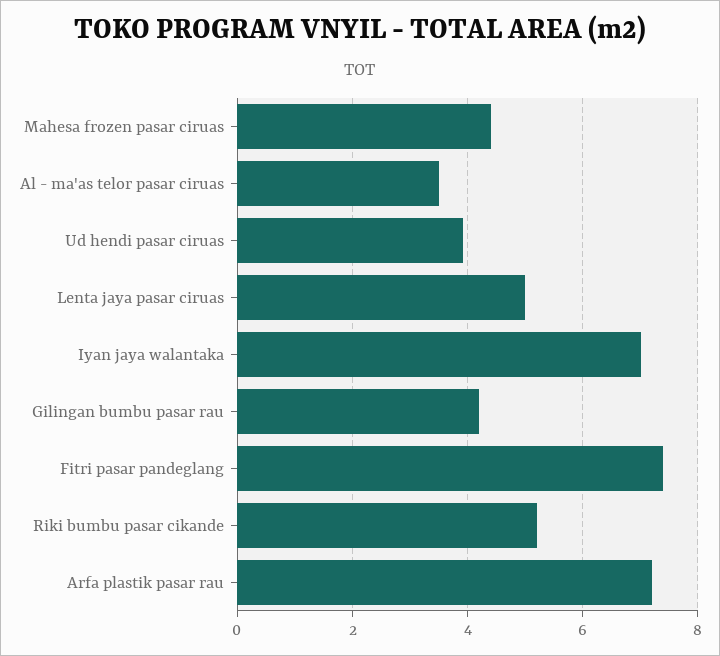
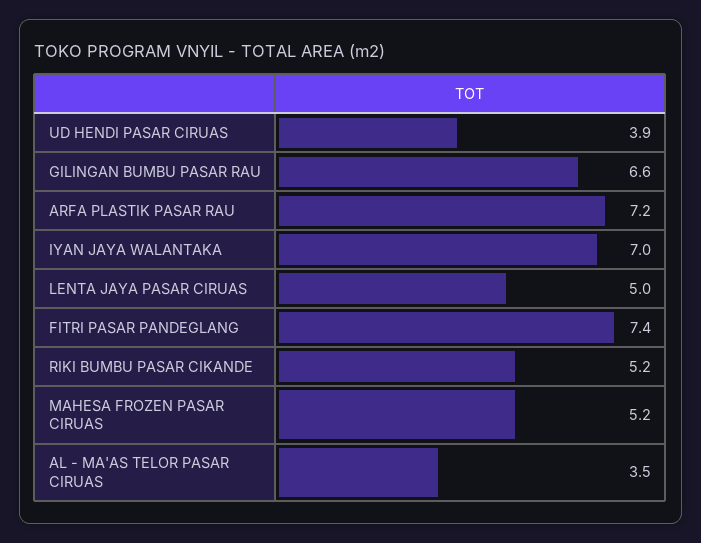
Mahesa frozen pasar ciruas: 4.4 -> 5.2
Gilingan bumbu pasar rau: 4.2 -> 6.6

